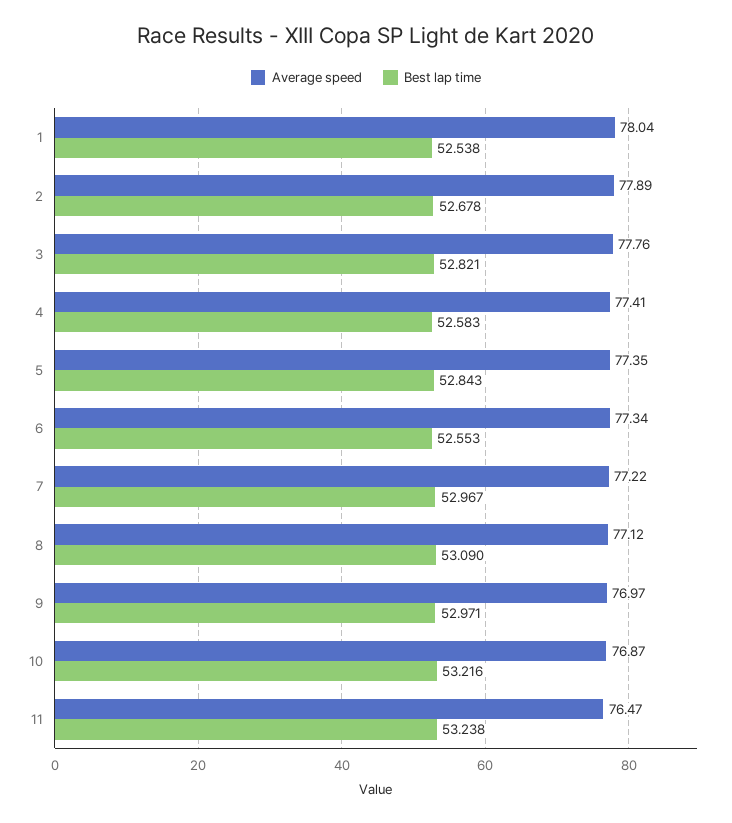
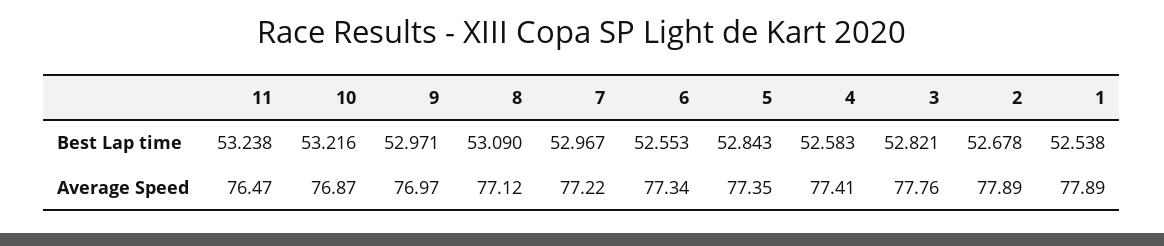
Average speed, 1: 78.04 -> 77.89

